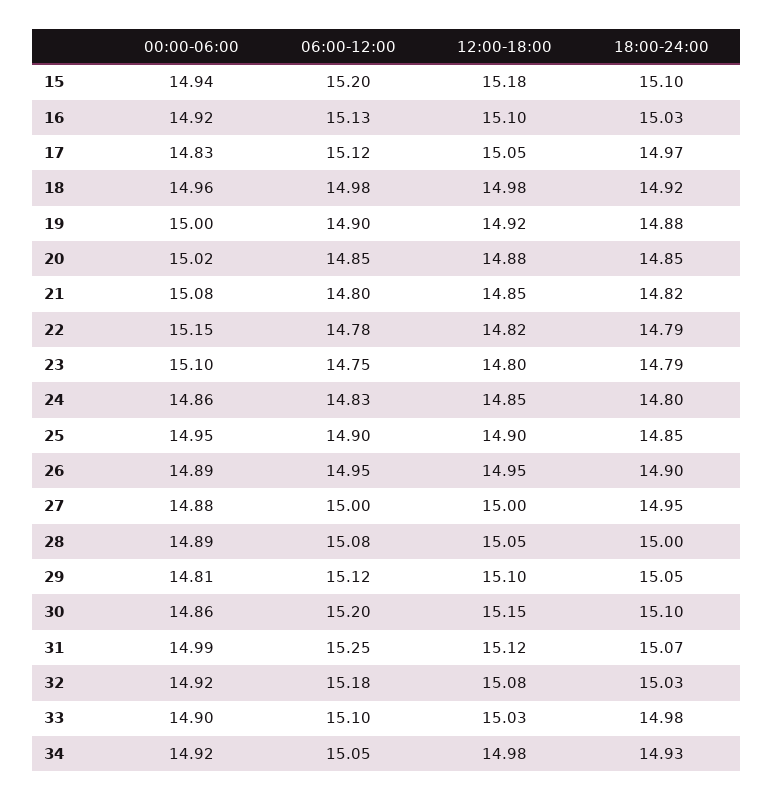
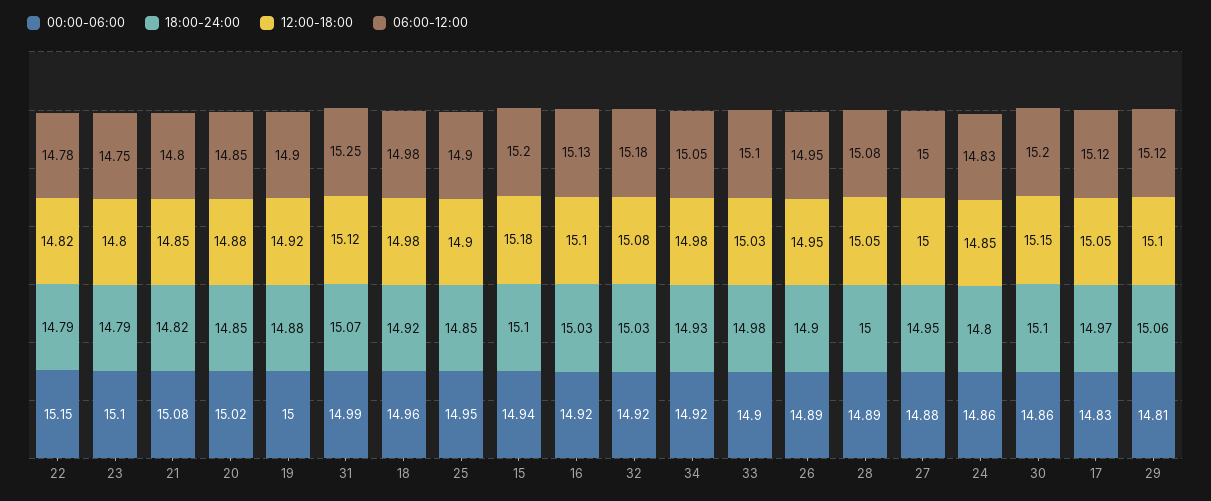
18:00-24:00, 29: 15.05 -> 15.06

